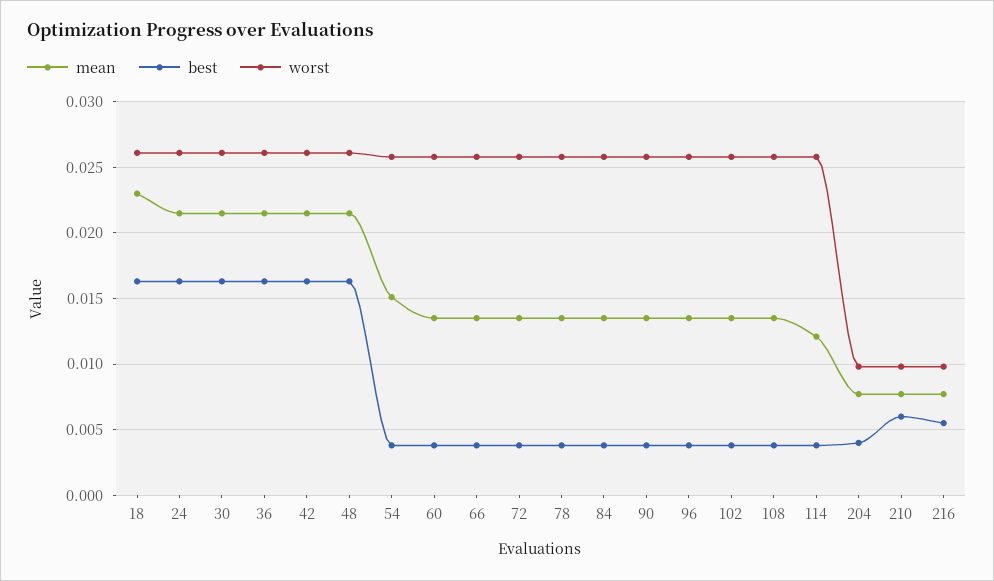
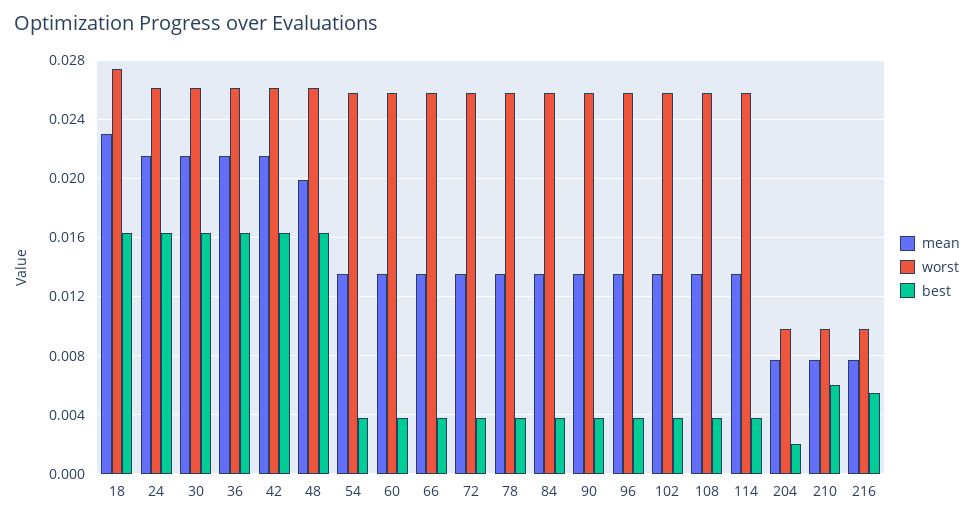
worst, 18: 0.026 -> 0.0275
mean, 48: 0.0215 -> 0.02
mean, 54: 0.015 -> 0.0135
mean, 114: 0.012 -> 0.0135
best, 204: 0.004 -> 0.002

